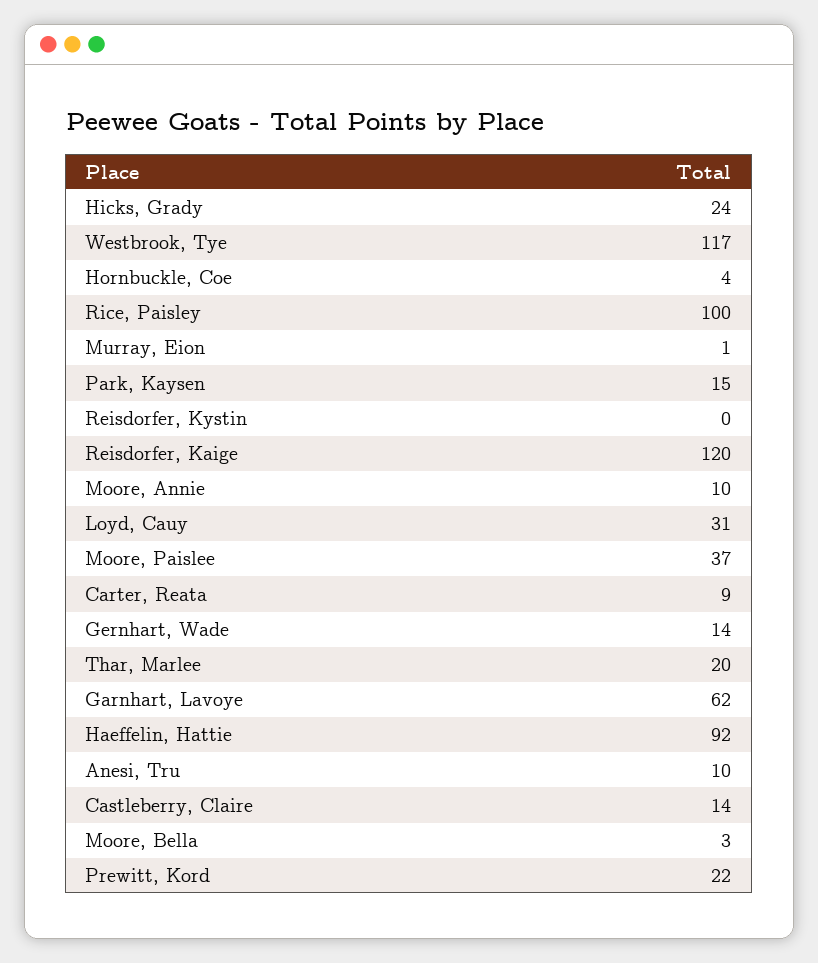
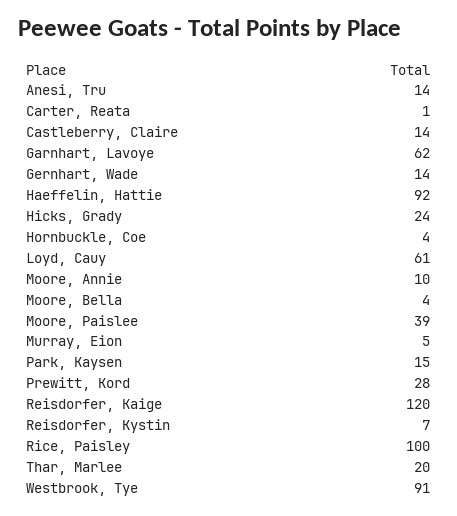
Westbrook, Tye: 117 -> 91
Murray, Eion: 1 -> 5
Reisdorfer, Kystin: 0 -> 7
Loyd, Cauy: 31 -> 61
Moore, Paislee: 37 -> 39
Carter, Reata: 9 -> 1
Anesi, Tru: 10 -> 14
Moore, Bella: 3 -> 4
Prewitt, Kord: 22 -> 28

